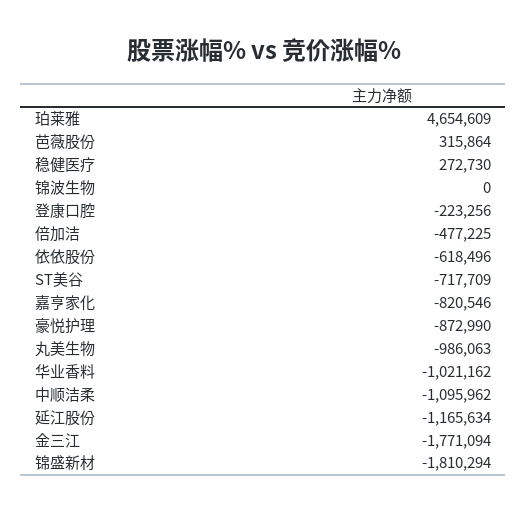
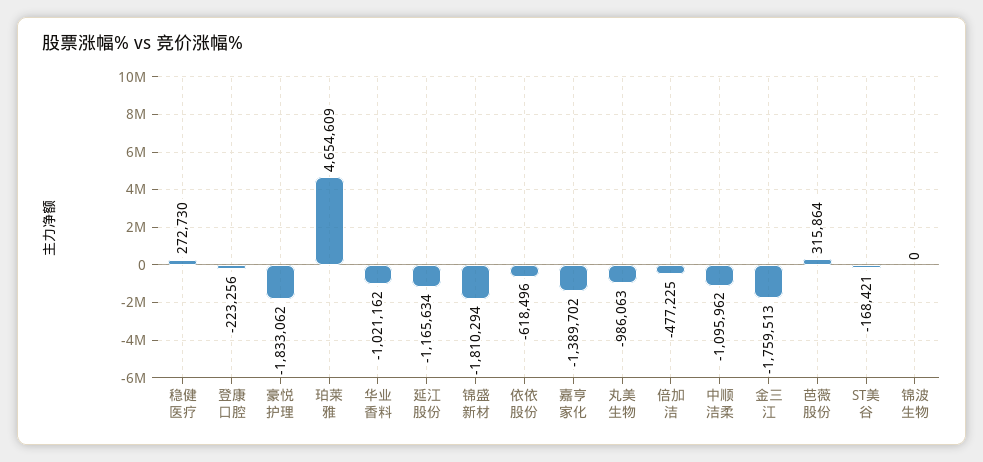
ST美谷: -717709 -> -168421
嘉亨家化: -820546 -> -1389702
豪悦护理: -872990 -> -1833062
金三江: -1771094 -> -1759513

